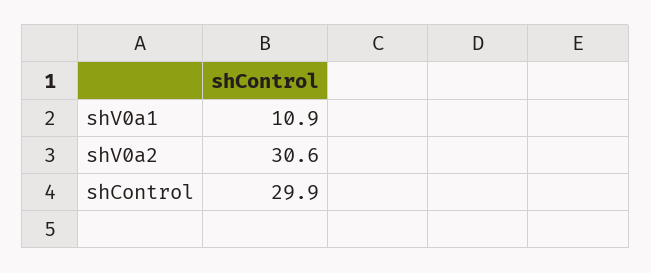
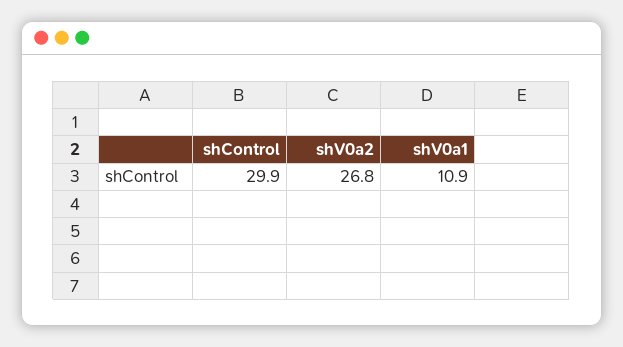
shV0a2: 30.6 -> 26.8

